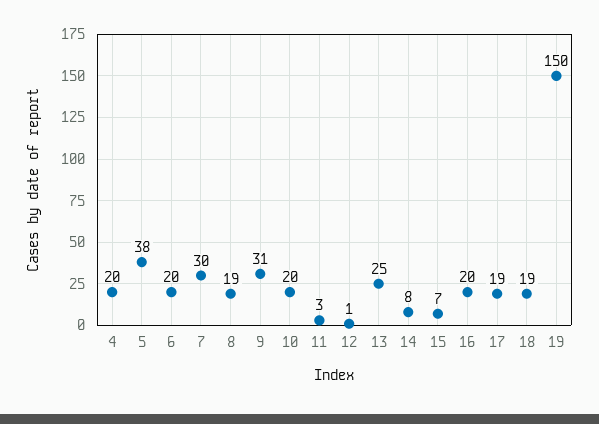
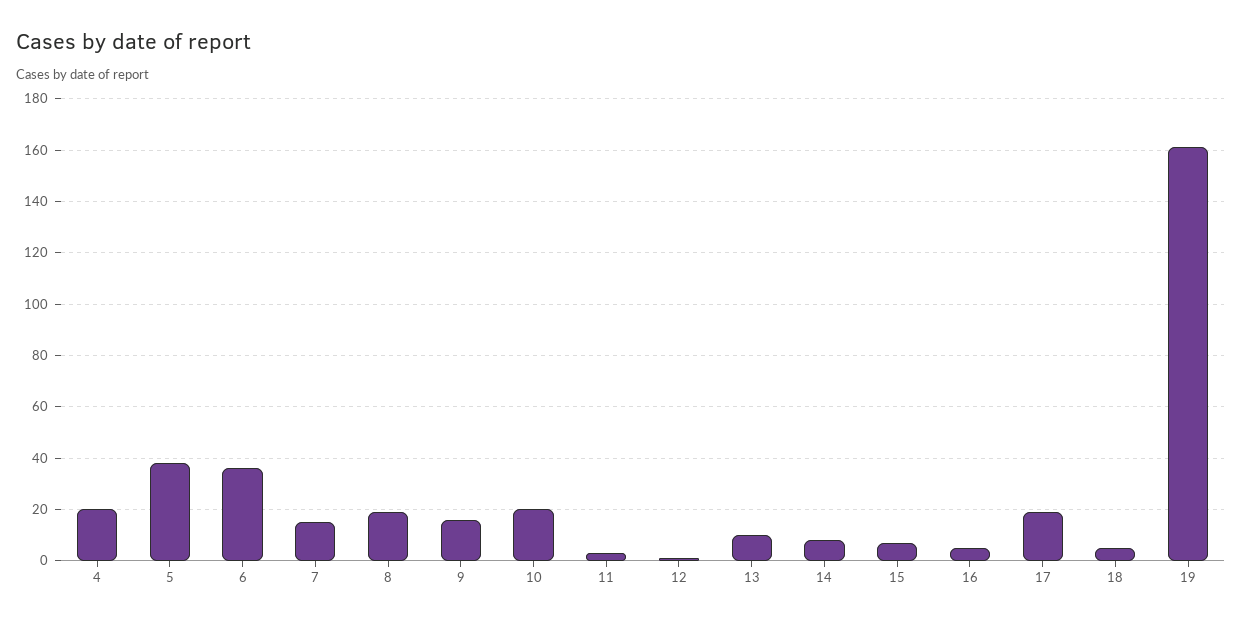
6: 20 -> 35
7: 30 -> 15
9: 31 -> 15
13: 25 -> 10
16: 20 -> 5
18: 19 -> 5
19: 150 -> 160

